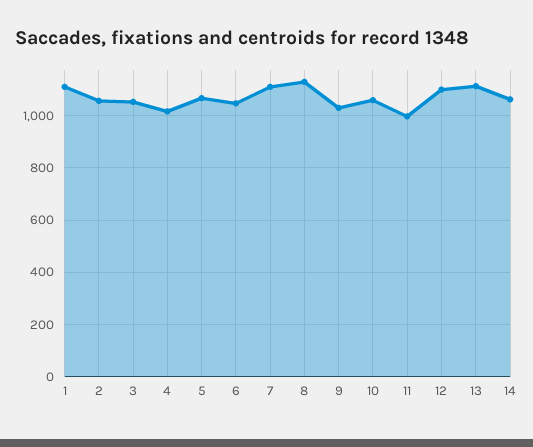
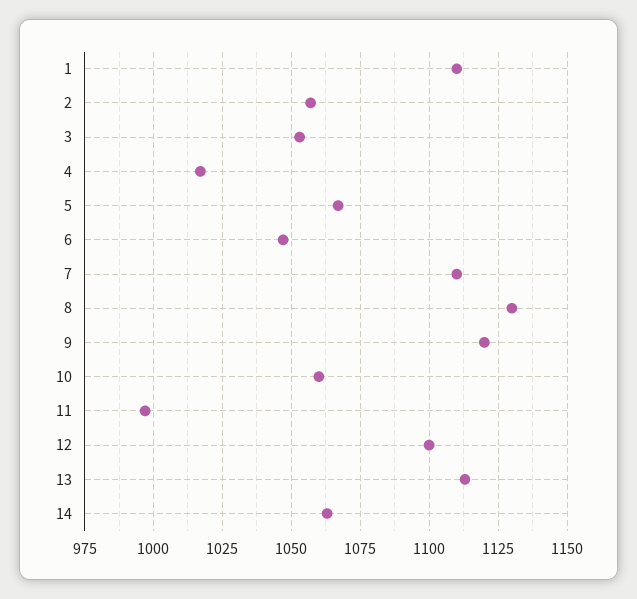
9: 1025 -> 1120

